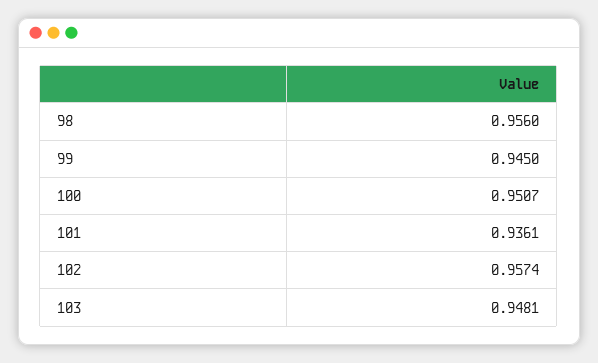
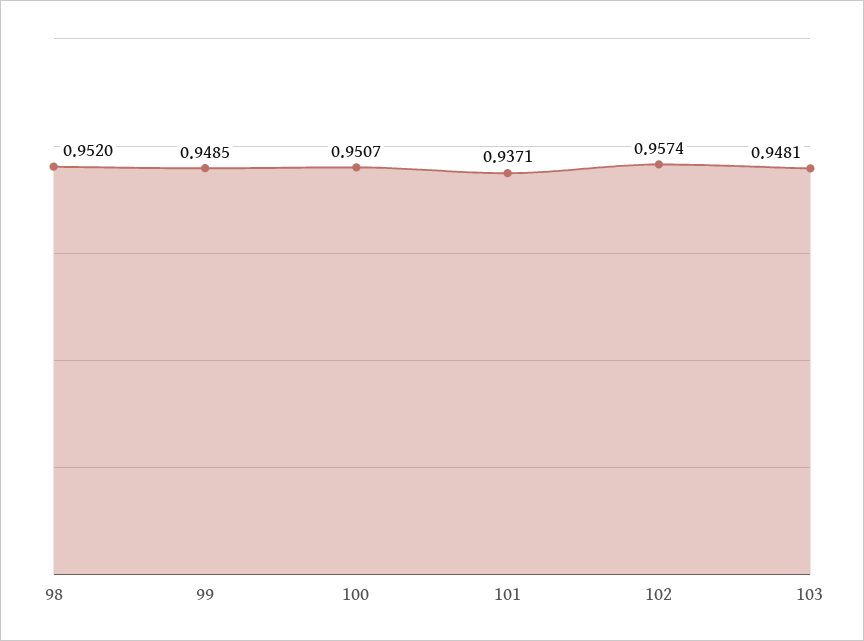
98: 0.956 -> 0.952
99: 0.945 -> 0.9485
101: 0.9361 -> 0.9371

